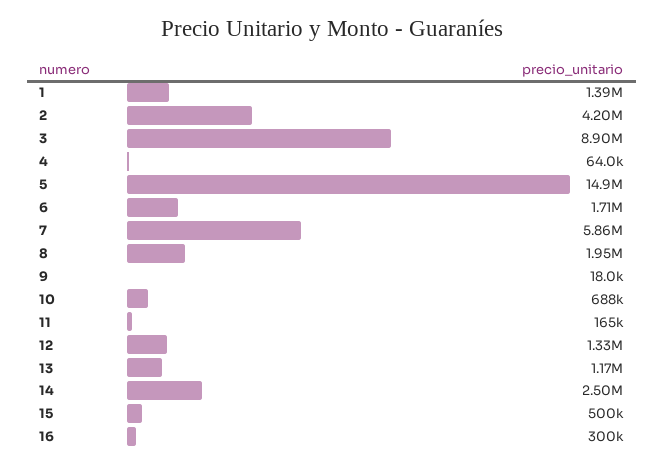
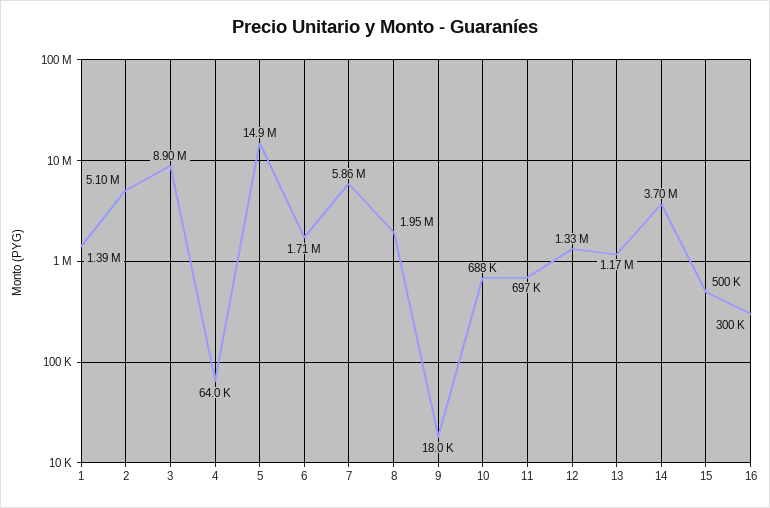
2: 4200000 -> 5100000
11: 165000 -> 697000
14: 2500000 -> 3700000

